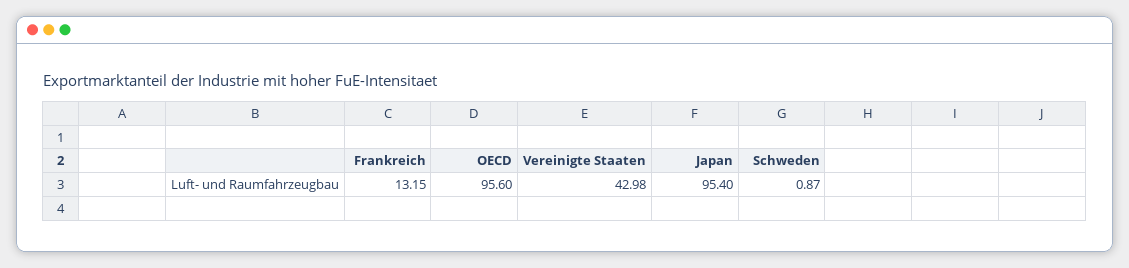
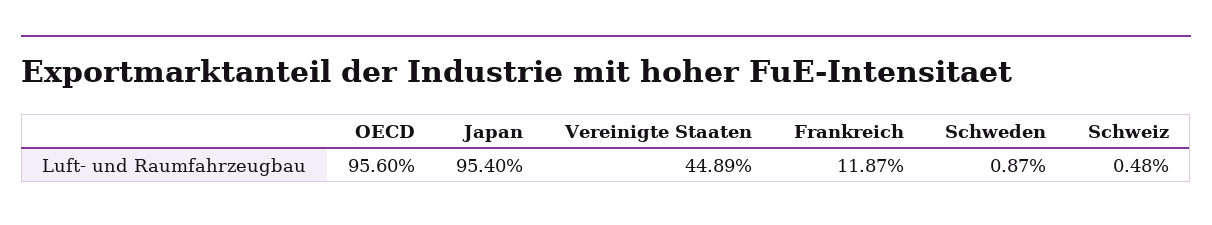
Frankreich: 13.15 -> 11.87
Vereinigte Staaten: 42.98 -> 44.89
Schweiz: none -> 0.48

